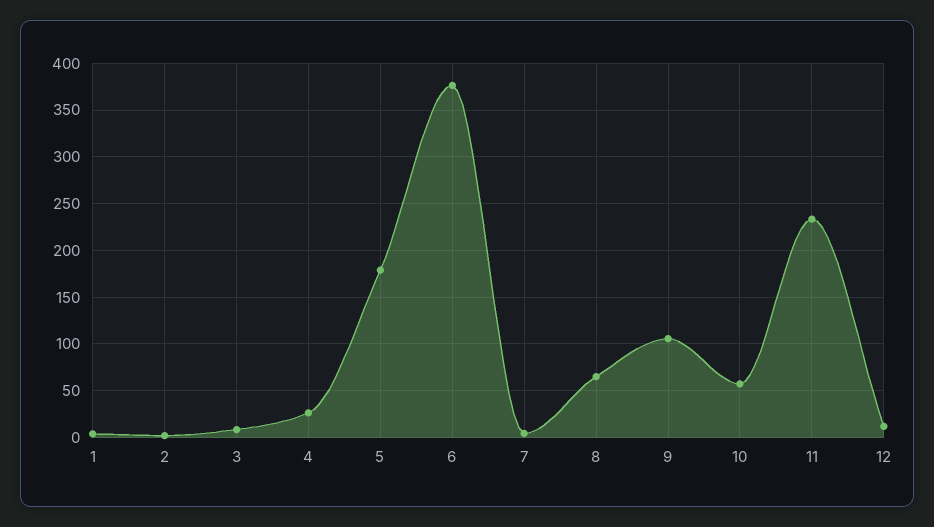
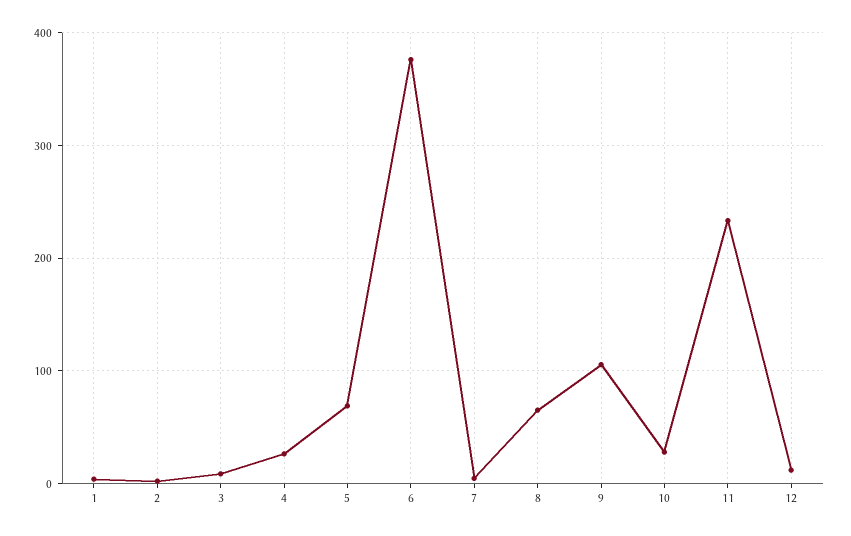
5: 180 -> 70
10: 60 -> 30

